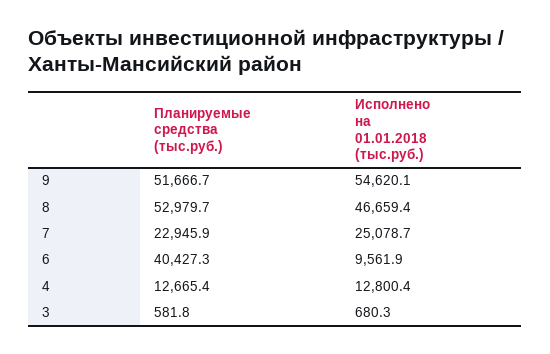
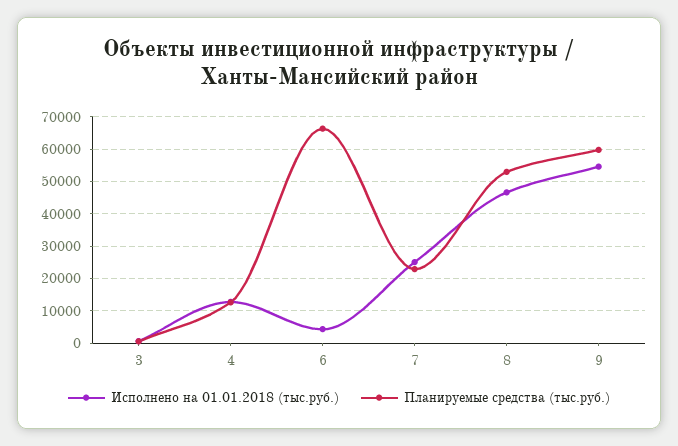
Планируемые средства (тыс.руб.), 9: 51666.7 -> 60000
Планируемые средства (тыс.руб.), 6: 40427.3 -> 66000
Исполнено на 01.01.2018 (тыс.руб.), 6: 9561.9 -> 4000

